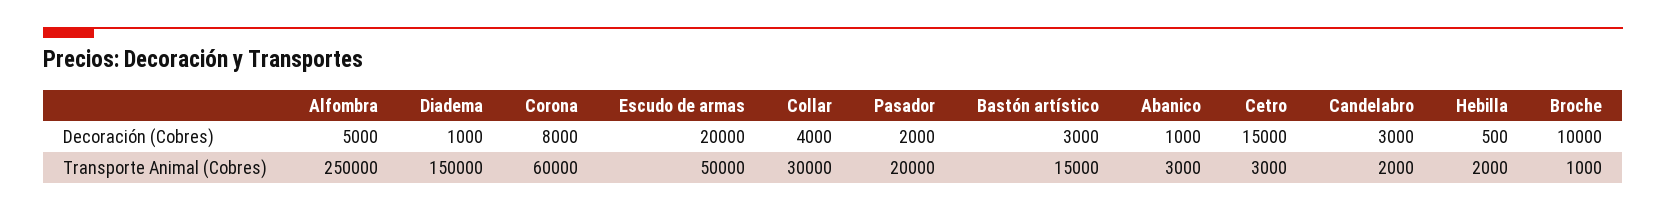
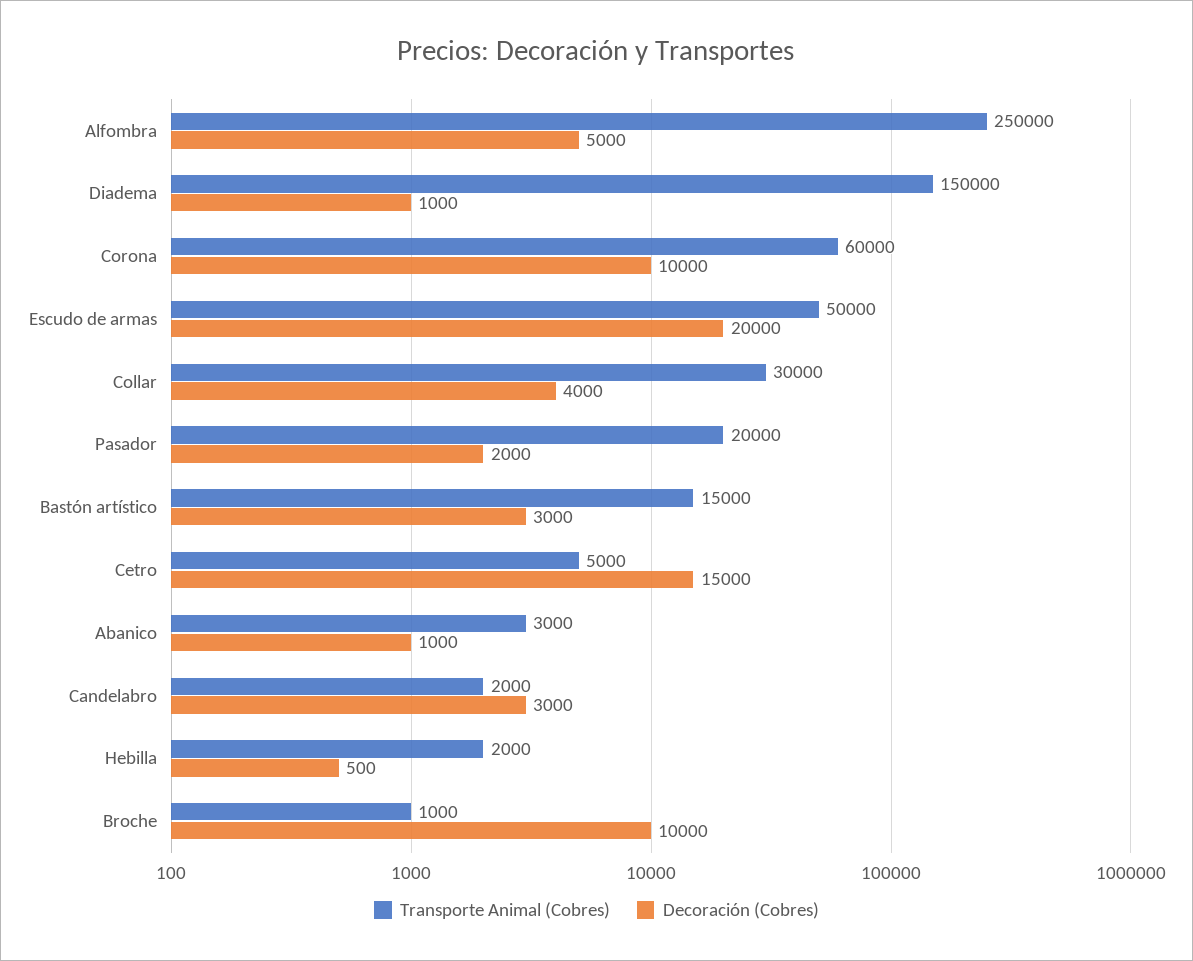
Decoración (Cobres), Corona: 8000 -> 10000
Transporte Animal (Cobres), Cetro: 3000 -> 5000

